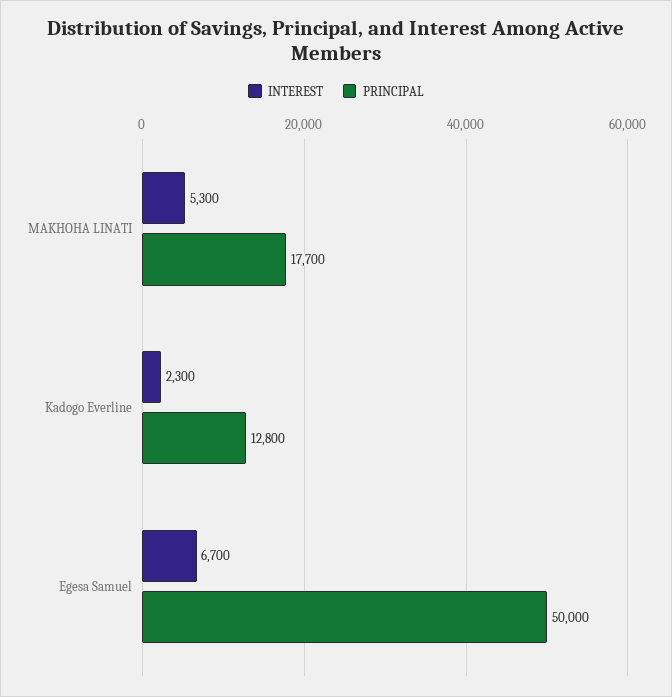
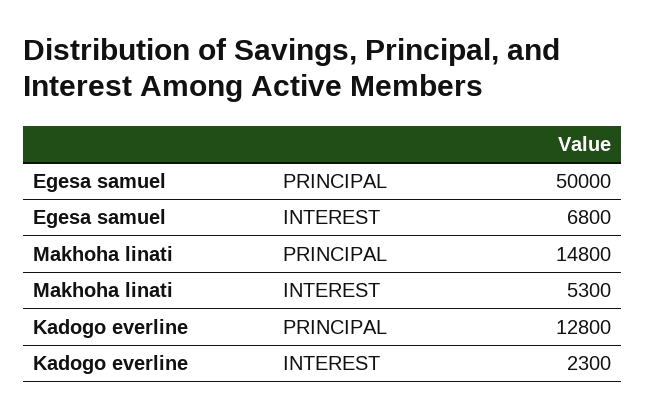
PRINCIPAL, MAKHOHA LINATI: 17700 -> 14800
INTEREST, Egesa Samuel: 6700 -> 6800

